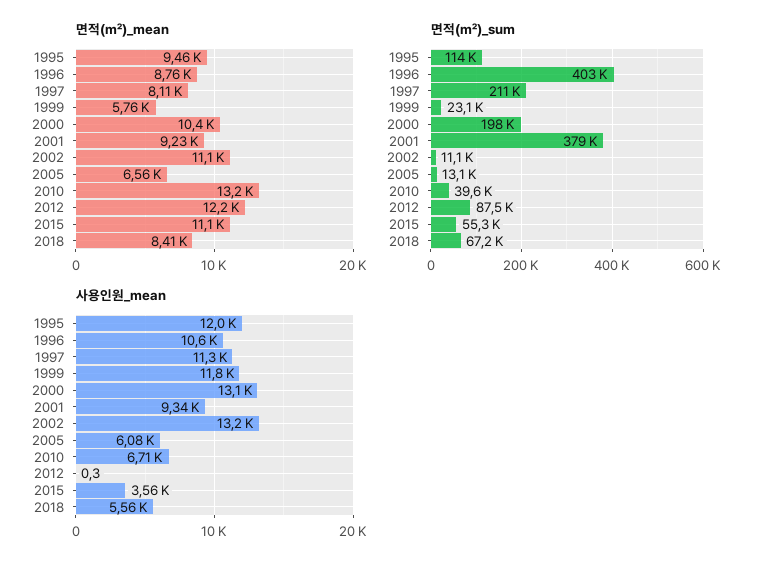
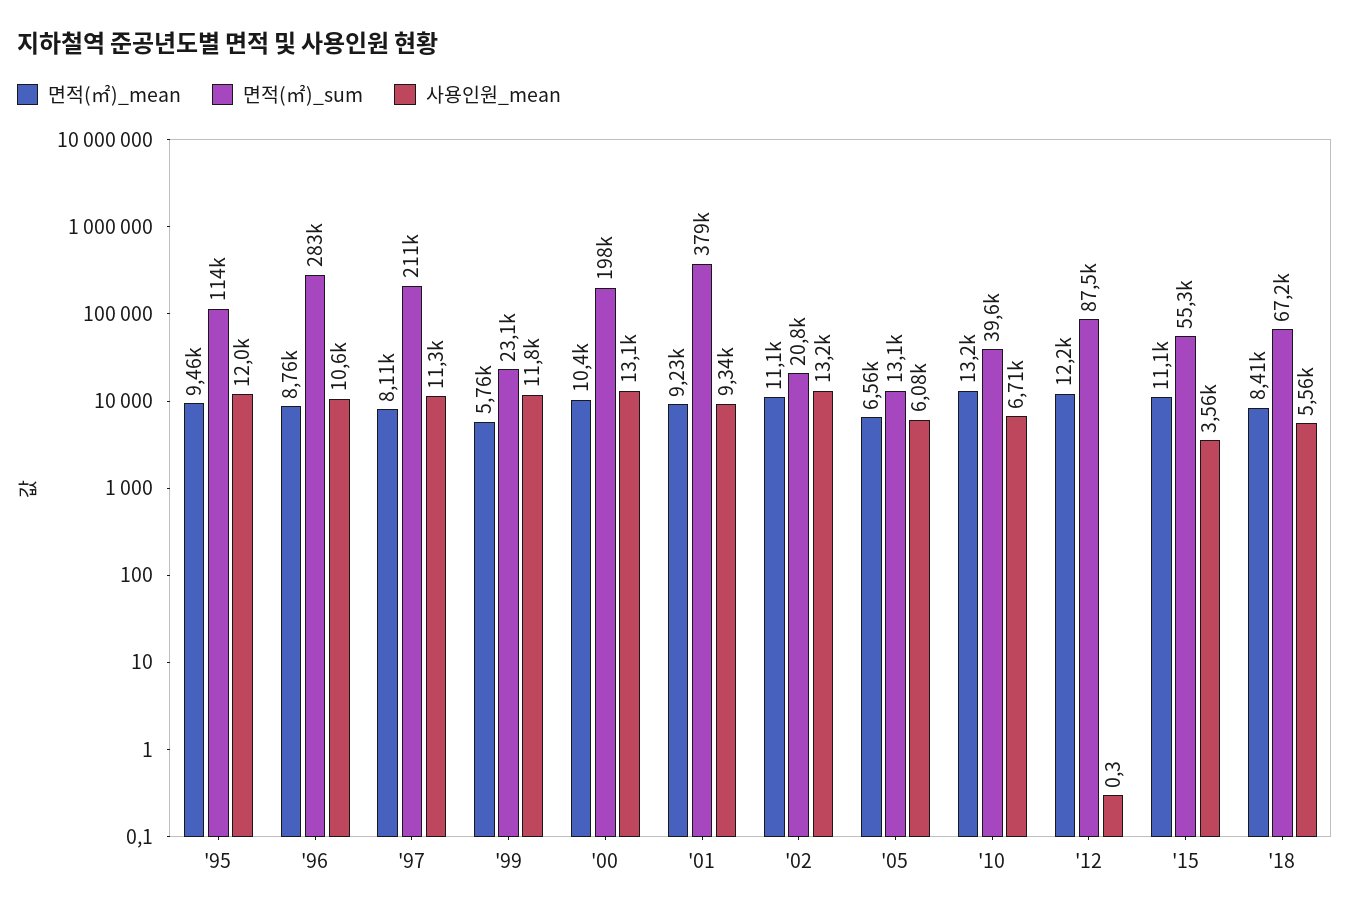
면적(㎡)_sum, 1996: 403000 -> 283000
면적(㎡)_sum, 2002: 11100 -> 20800

